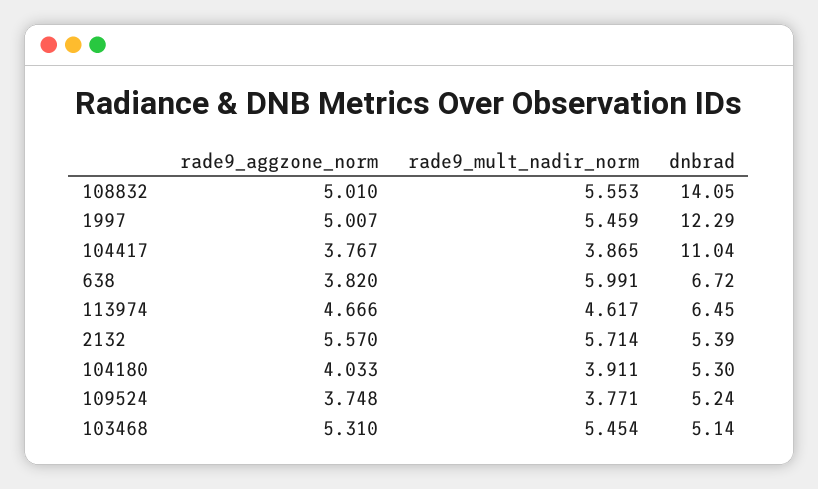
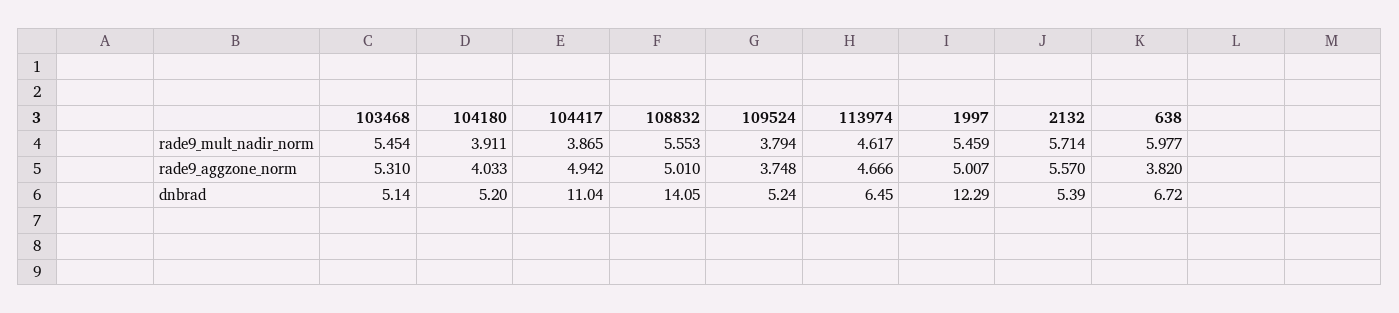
rade9_aggzone_norm, 104417: 3.767 -> 4.942
rade9_mult_nadir_norm, 638: 5.991 -> 5.977
dnbrad, 104180: 5.3 -> 5.2
rade9_mult_nadir_norm, 109524: 3.771 -> 3.794

